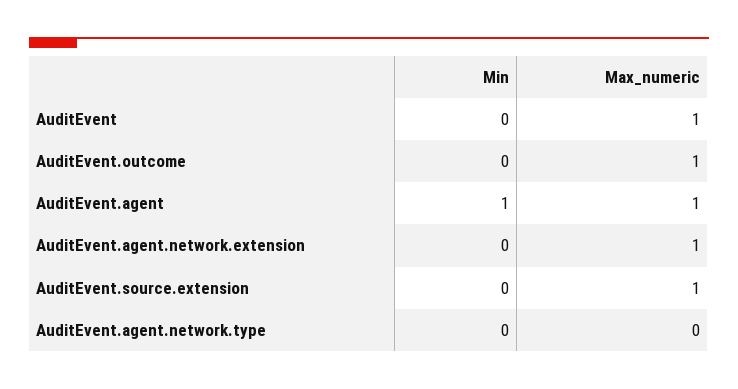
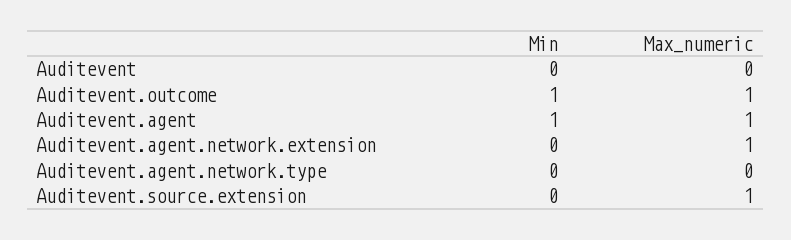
Max_numeric, AuditEvent: 1 -> 0
Min, AuditEvent.outcome: 0 -> 1

